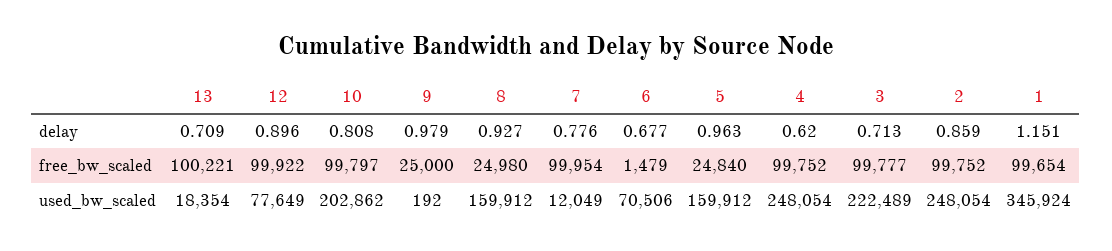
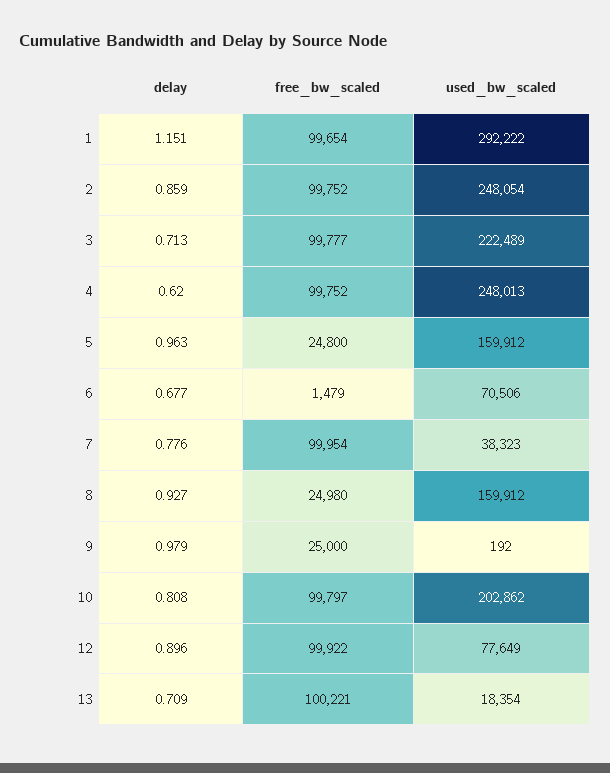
5, free_bw_scaled: 24840 -> 24800
7, used_bw_scaled: 12049 -> 38323
4, used_bw_scaled: 248054 -> 248013
1, used_bw_scaled: 345924 -> 292222

